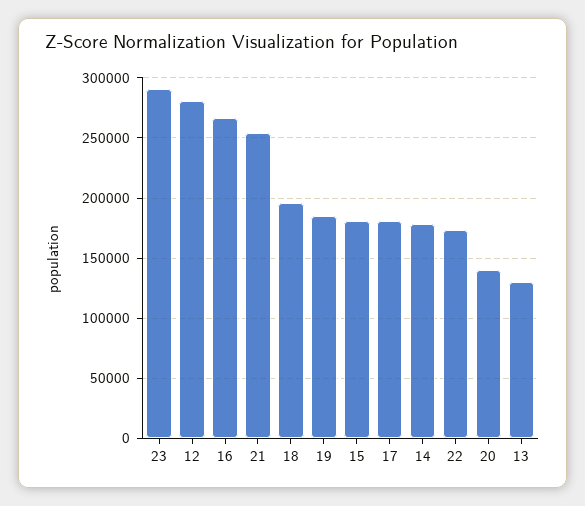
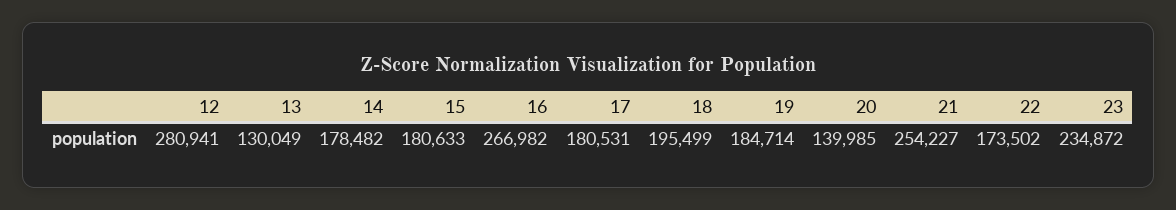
23: 290000 -> 234872

